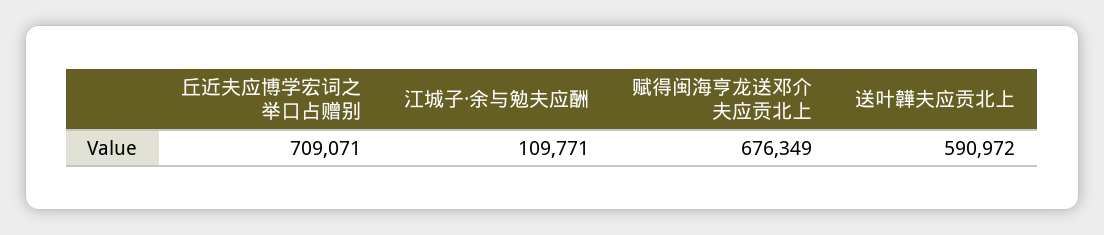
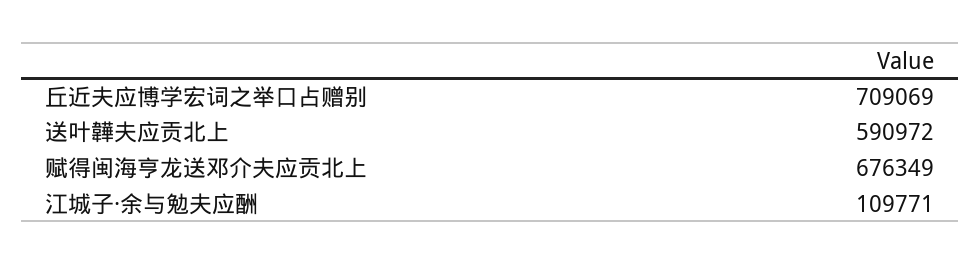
丘近夫应博学宏词之举口占赠别: 709071 -> 709069

